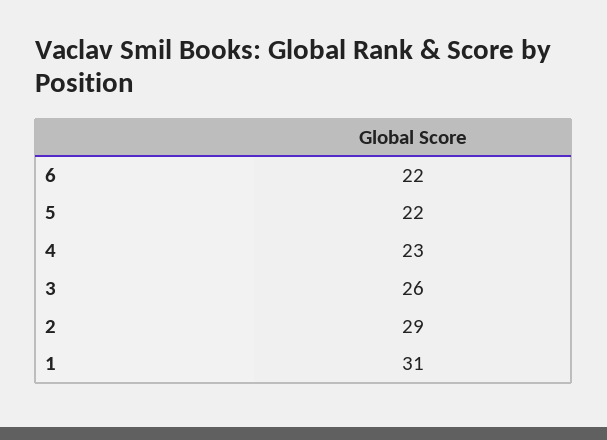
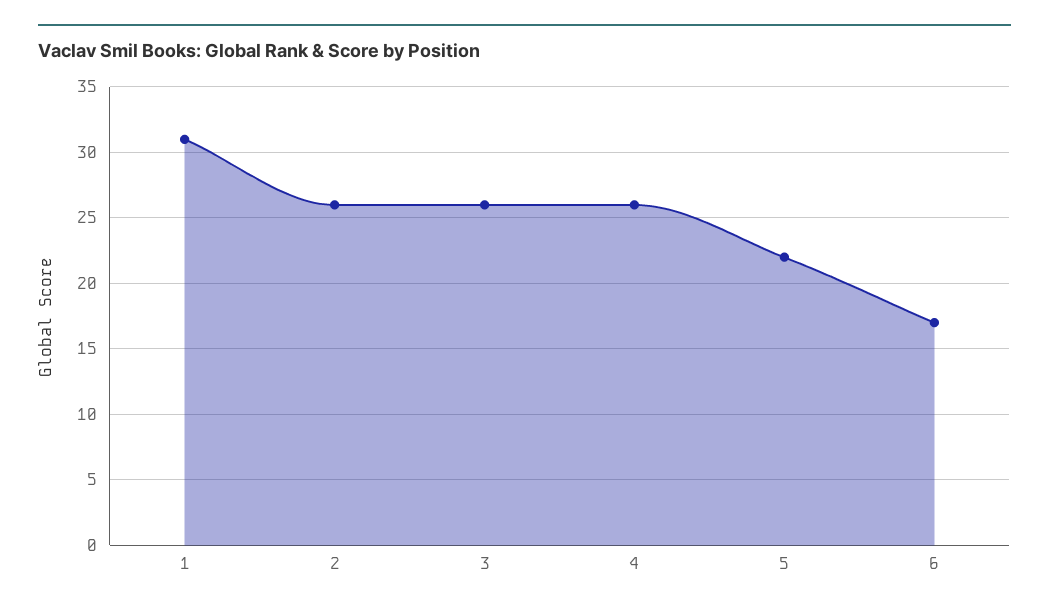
6: 22 -> 17
4: 23 -> 26
2: 29 -> 26

